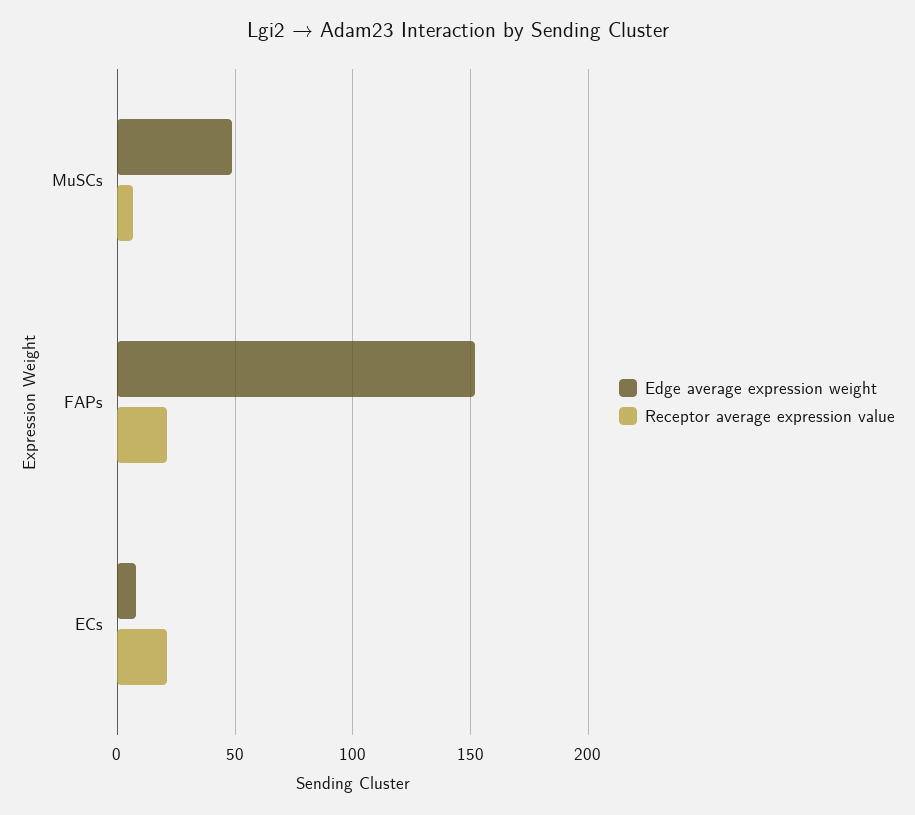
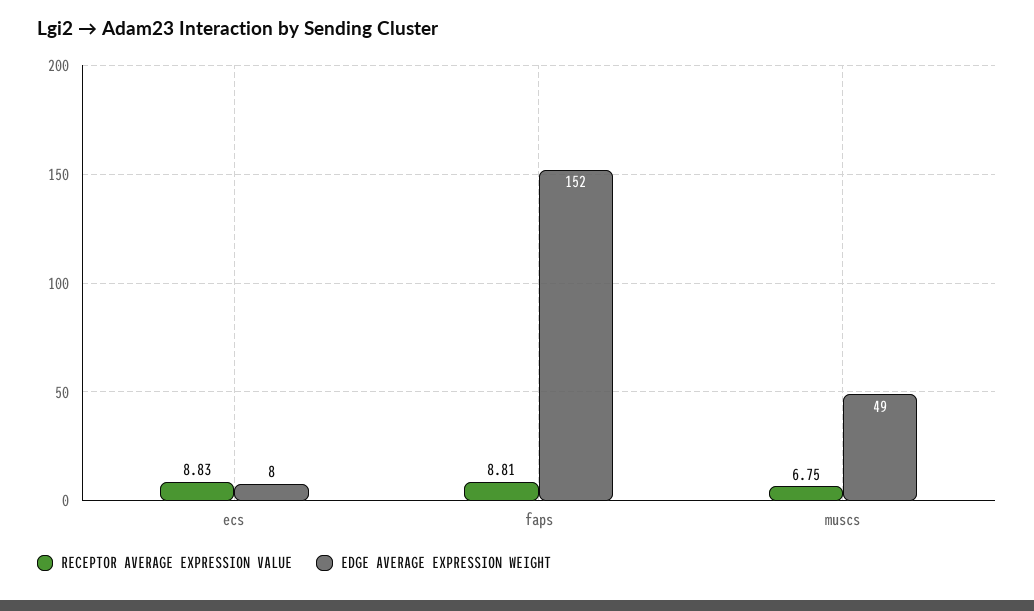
Receptor average expression value, FAPs: 20 -> 8.81
Receptor average expression value, ECs: 20 -> 8.83

